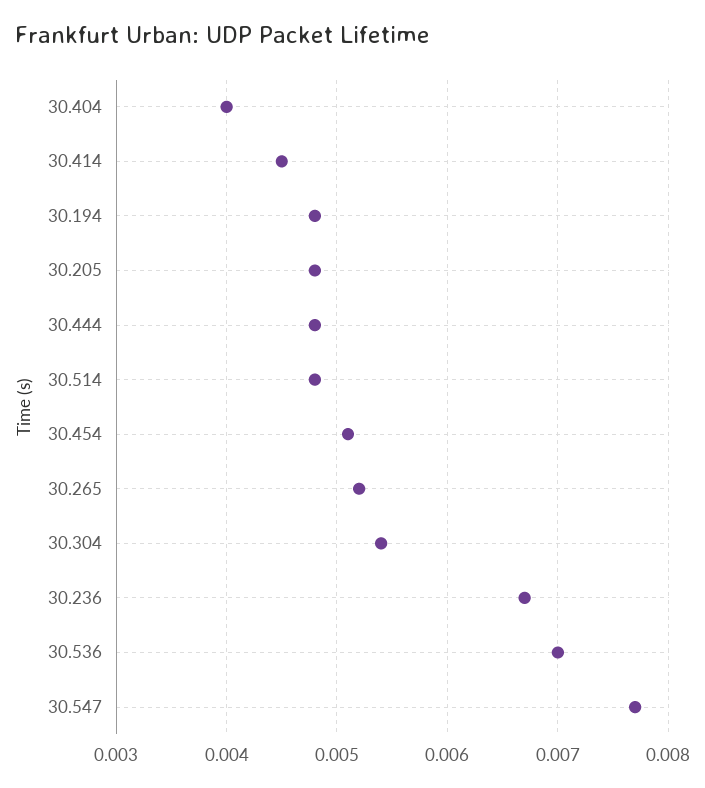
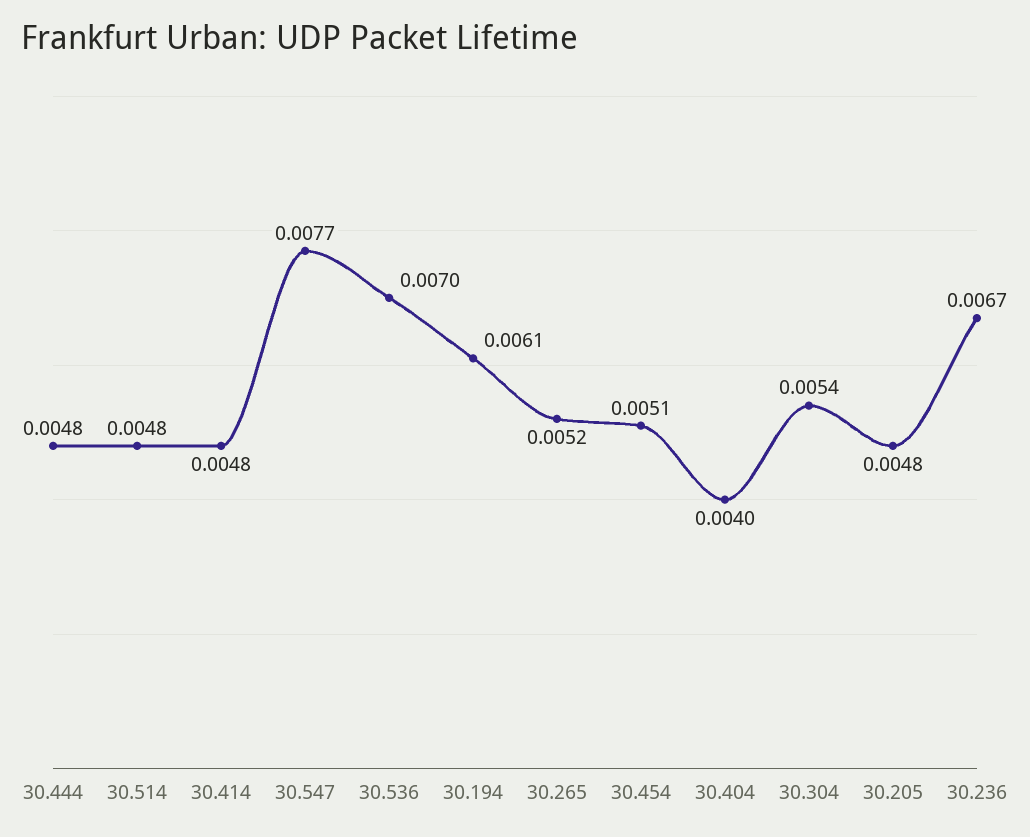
30.414: 0.0045 -> 0.0048
30.194: 0.0048 -> 0.0061

